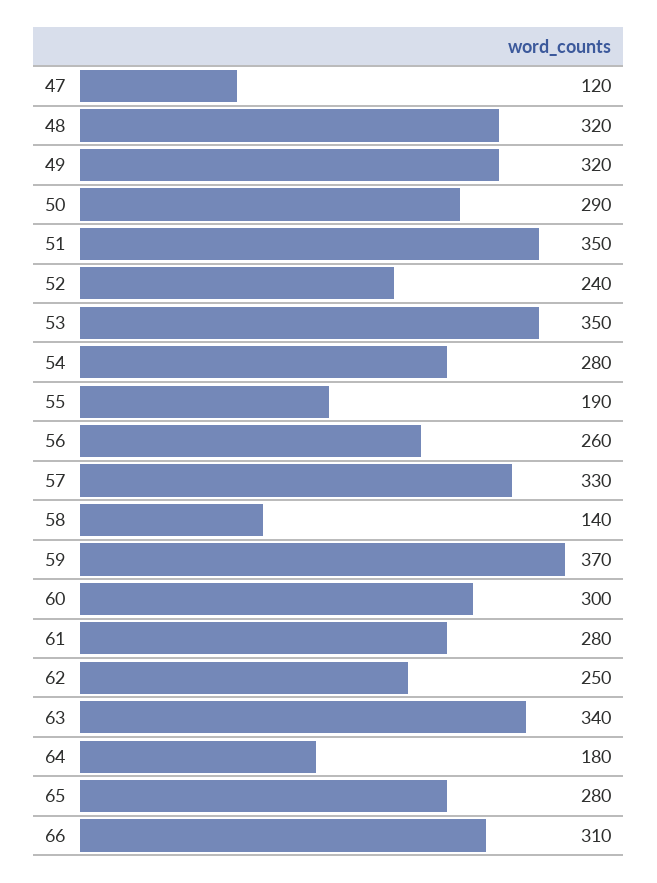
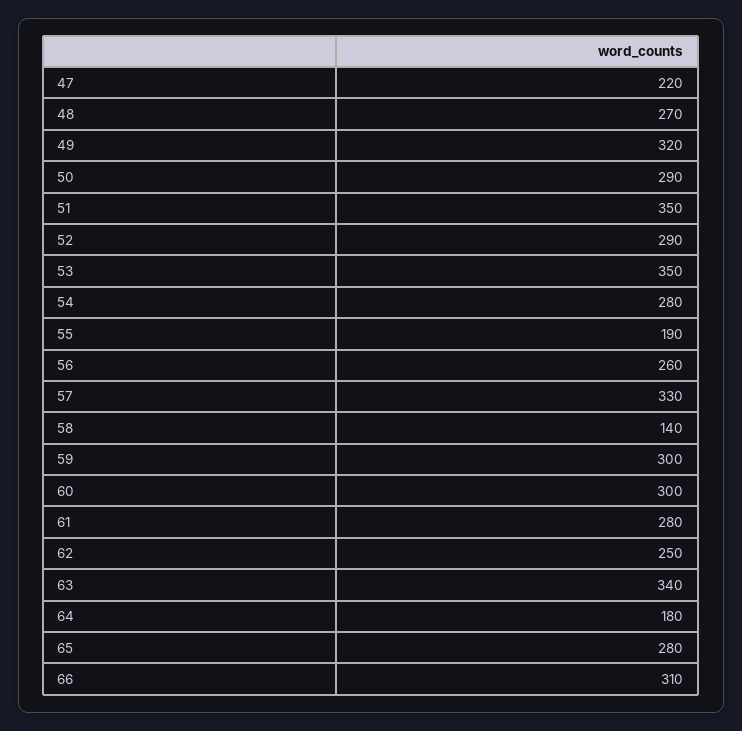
47: 120 -> 220
48: 320 -> 270
52: 240 -> 290
59: 370 -> 300

